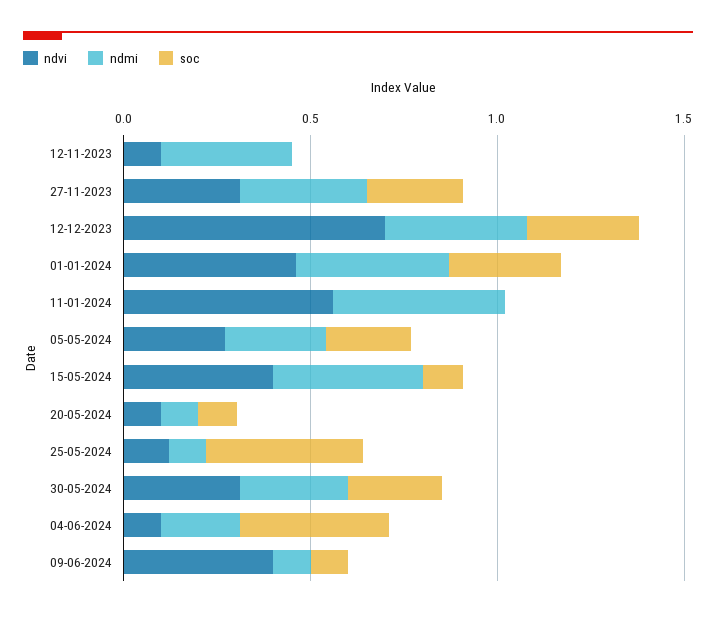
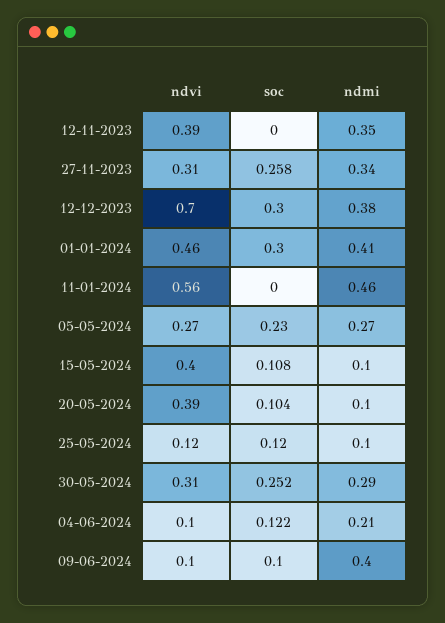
ndvi, 12-11-2023: 0.1 -> 0.39
ndmi, 15-05-2024: 0.4 -> 0.1
ndvi, 20-05-2024: 0.1 -> 0.39
soc, 25-05-2024: 0.4 -> 0.12
soc, 04-06-2024: 0.4 -> 0.122
ndvi, 09-06-2024: 0.4 -> 0.1
ndmi, 09-06-2024: 0.1 -> 0.4

